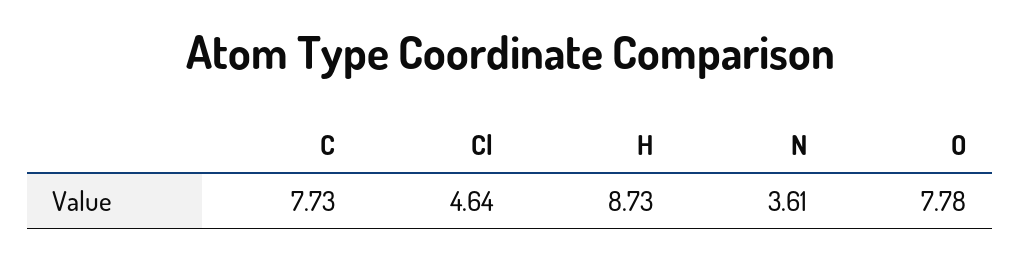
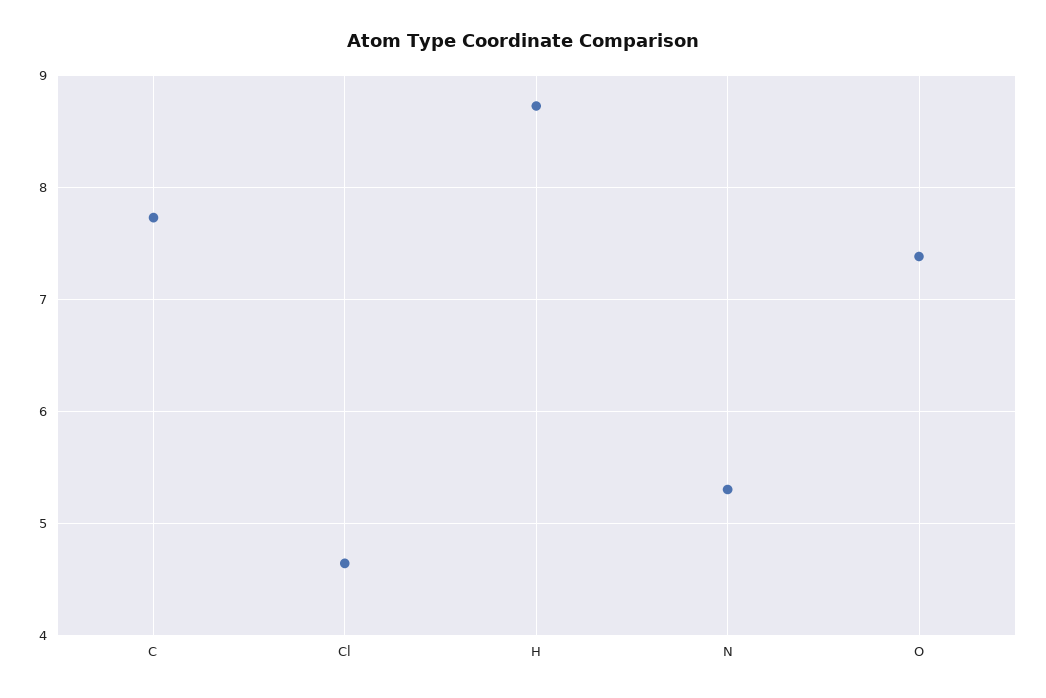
N: 3.61 -> 5.3
O: 7.78 -> 7.4

